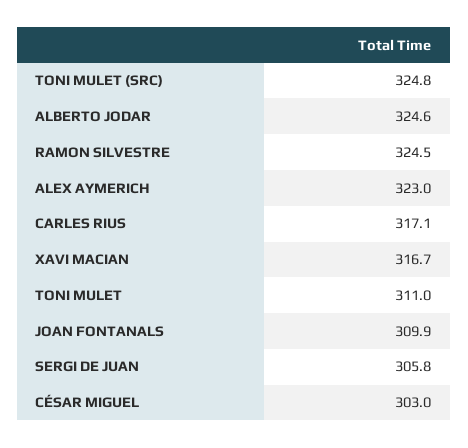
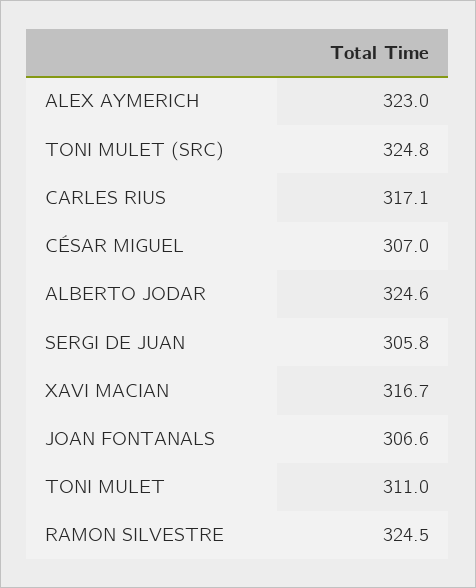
JOAN FONTANALS: 309.9 -> 306.6
CÉSAR MIGUEL: 303 -> 307

